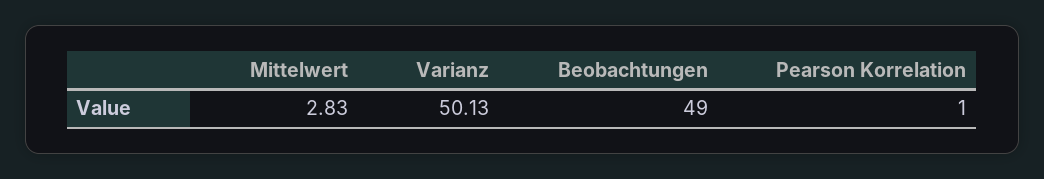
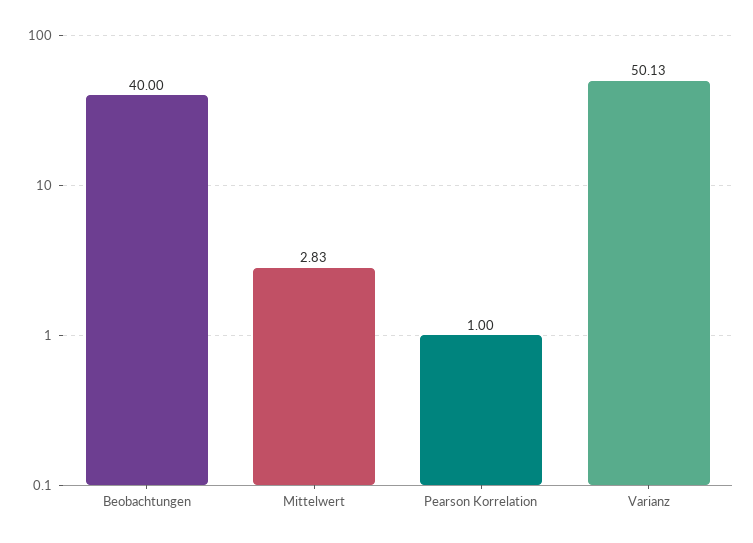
Beobachtungen: 49 -> 40

